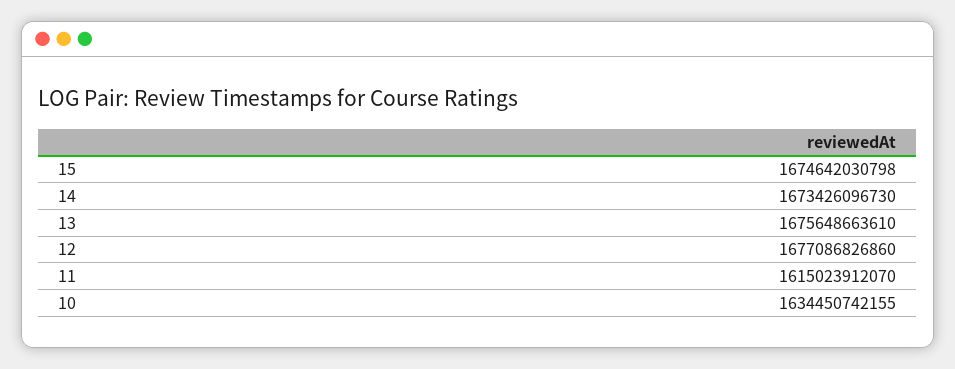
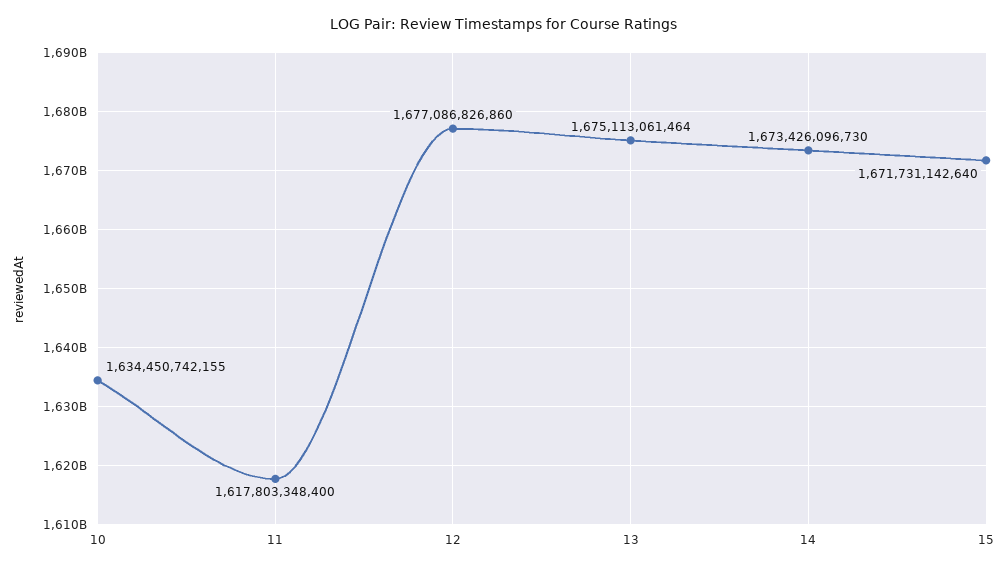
15: 1674642030798 -> 1671731142640
13: 1675648663610 -> 1675113061464
11: 1615023912070 -> 1617803348400

